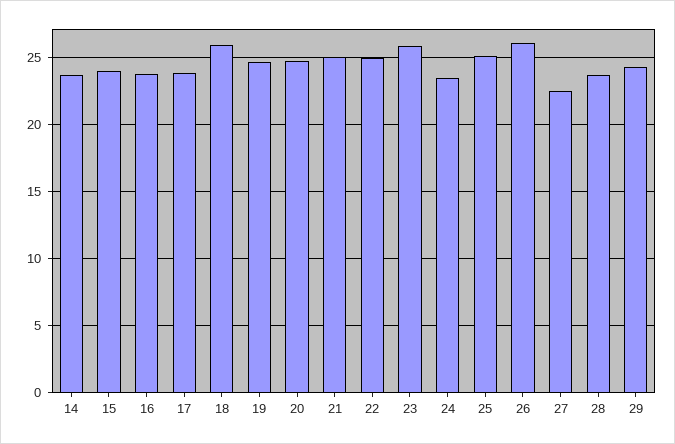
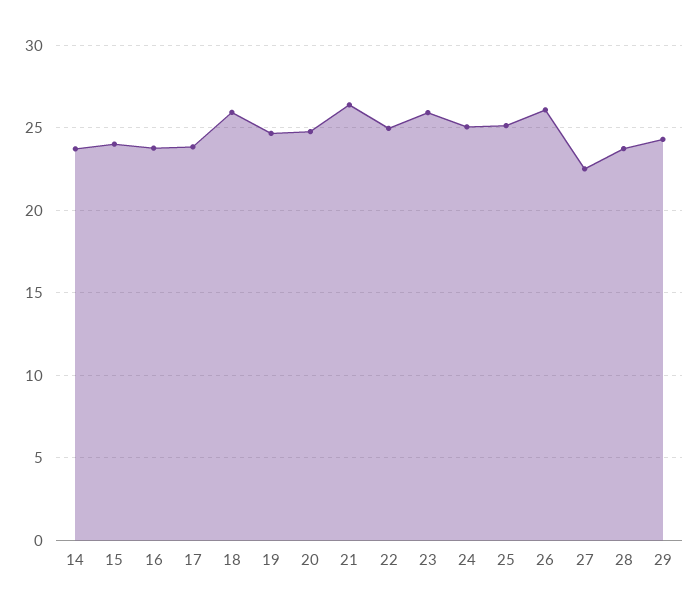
21: 25 -> 26.5
24: 23.5 -> 25

